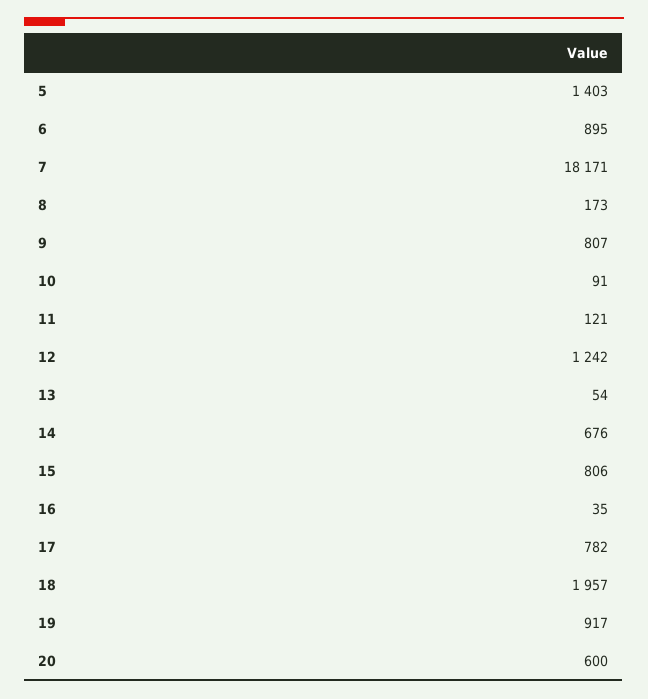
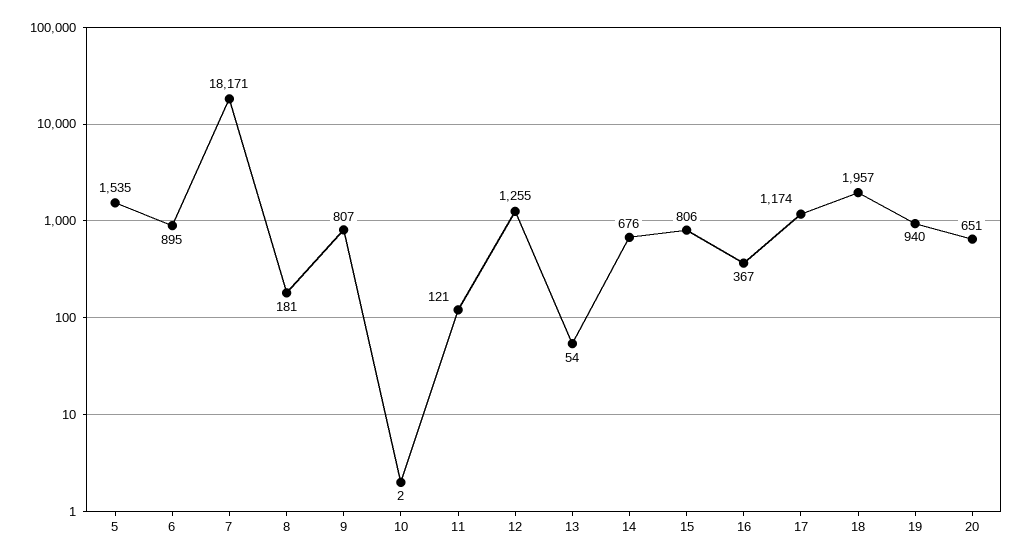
5: 1403 -> 1535
8: 173 -> 181
10: 91 -> 2
12: 1242 -> 1255
16: 35 -> 367
17: 782 -> 1174
19: 917 -> 940
20: 600 -> 651

